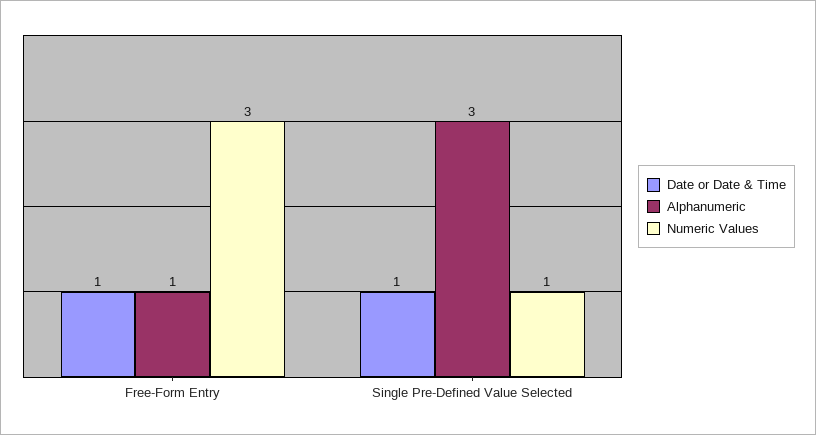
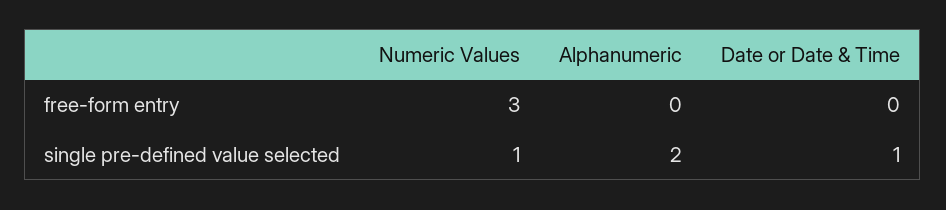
Date or Date & Time, Free-Form Entry: 1 -> 0
Alphanumeric, Free-Form Entry: 1 -> 0
Alphanumeric, Single Pre-Defined Value Selected: 3 -> 2

